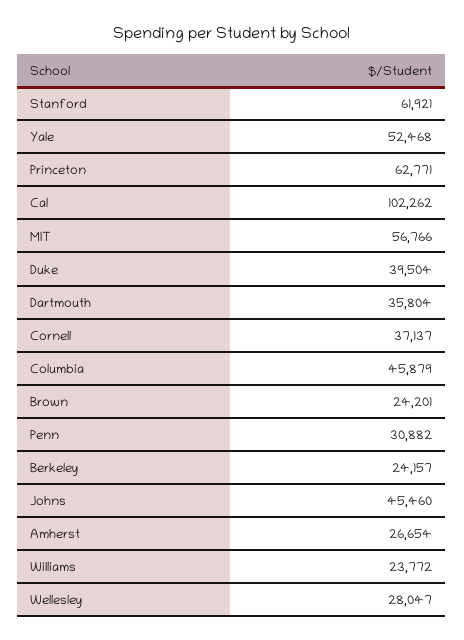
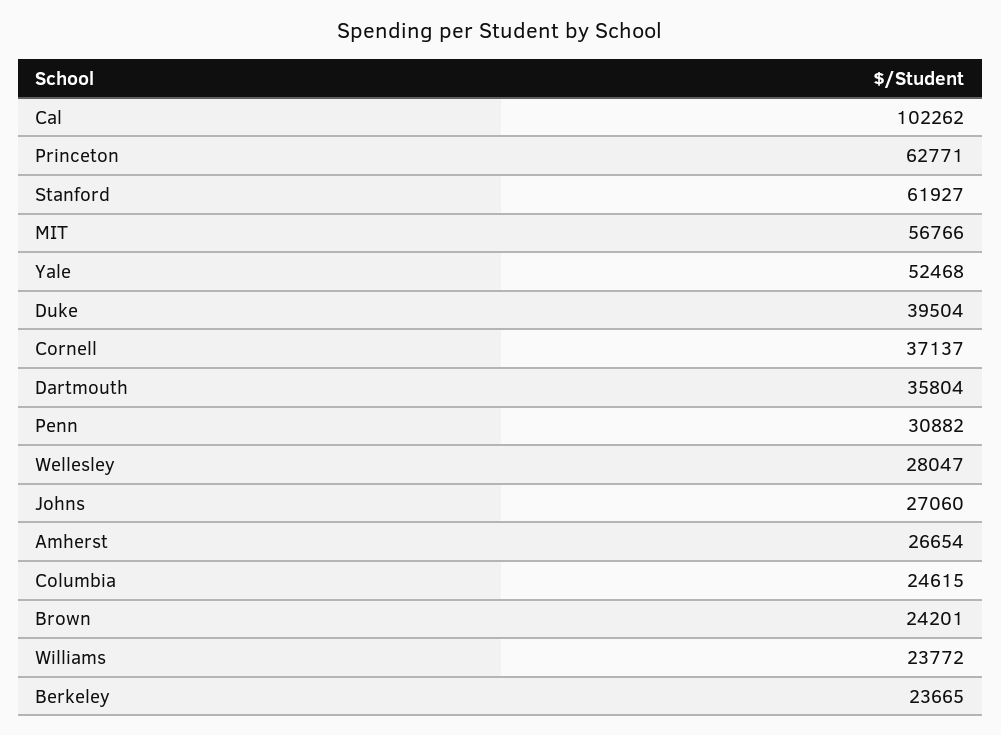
Stanford: 61921 -> 61927
Columbia: 45879 -> 24615
Berkeley: 24157 -> 23665
Johns: 45460 -> 27060

